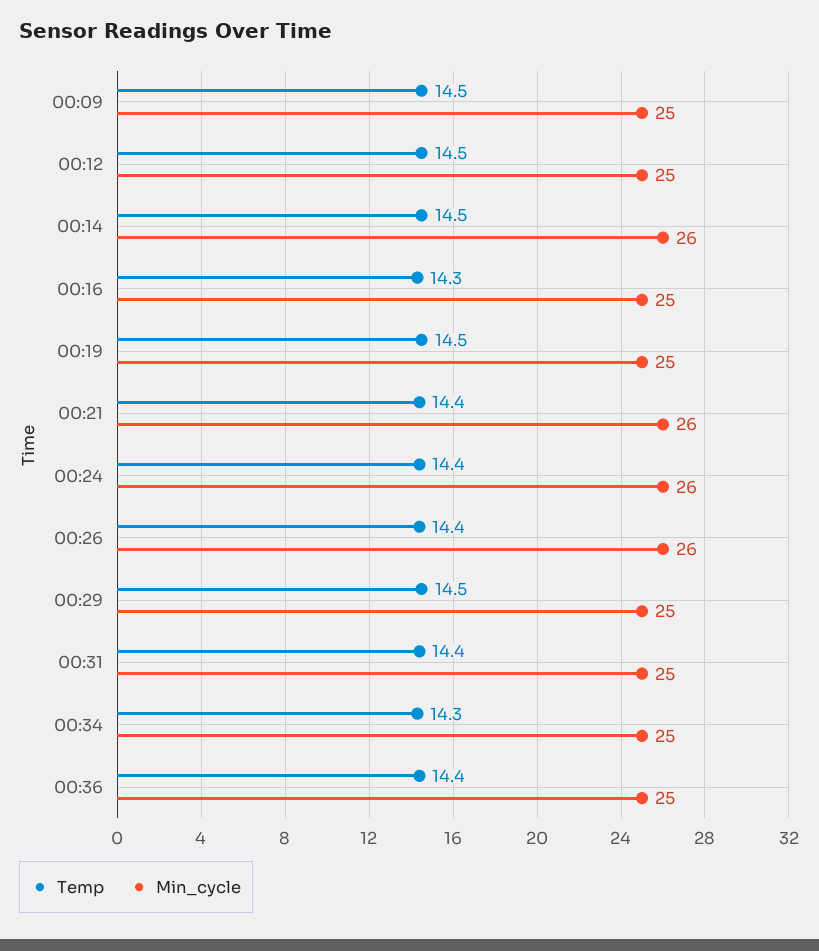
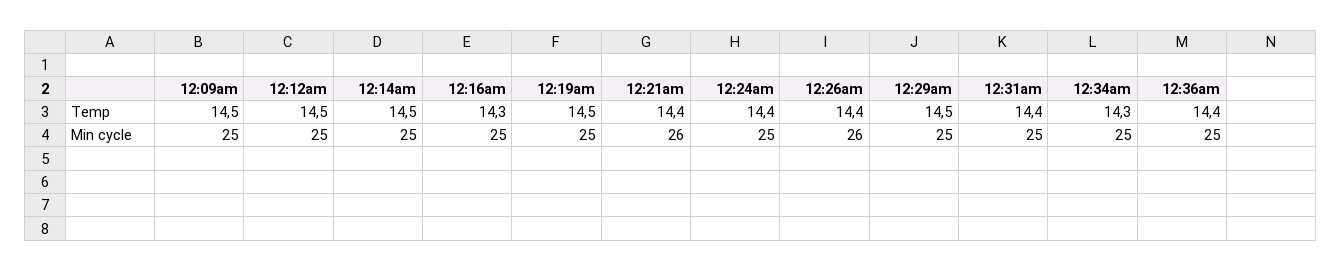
Min_cycle, 00:14: 26 -> 25
Min_cycle, 00:24: 26 -> 25

